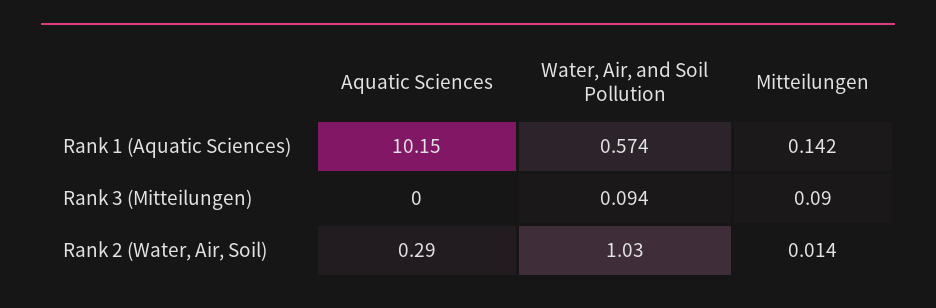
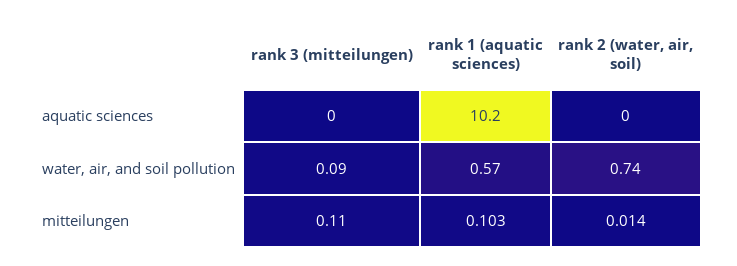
Mitteilungen, Rank 1 (Aquatic Sciences): 0.142 -> 0.103
Mitteilungen, Rank 3 (Mitteilungen): 0.09 -> 0.11
Aquatic Sciences, Rank 2 (Water, Air, Soil): 0.29 -> 0
Water, Air, and Soil Pollution, Rank 2 (Water, Air, Soil): 1.03 -> 0.74

